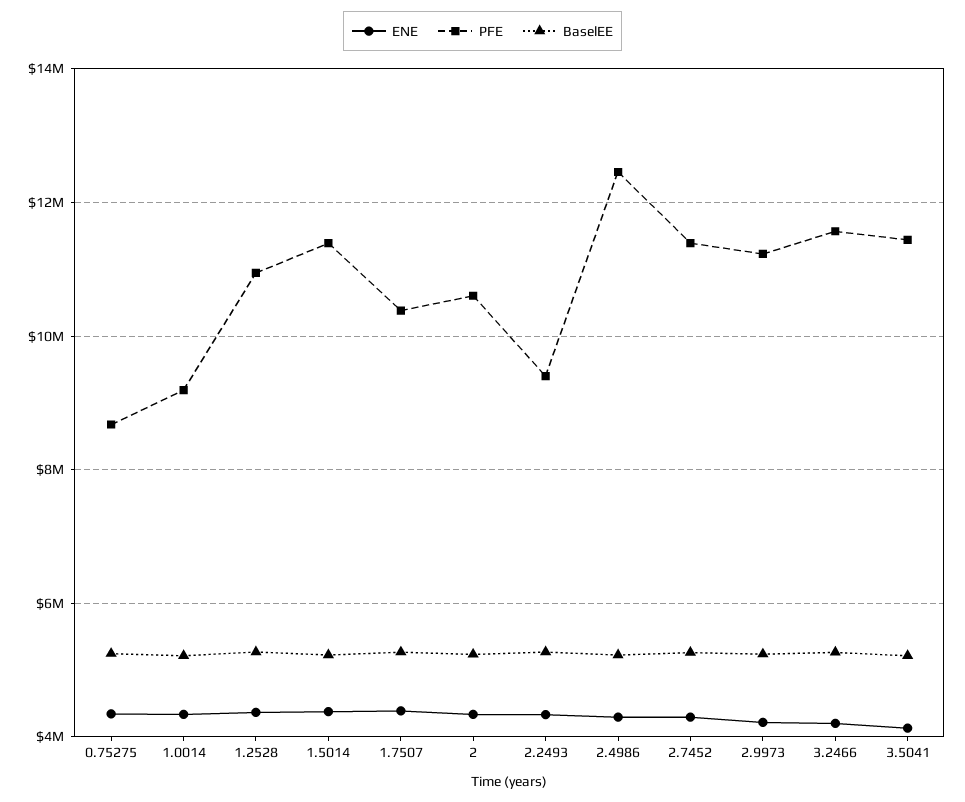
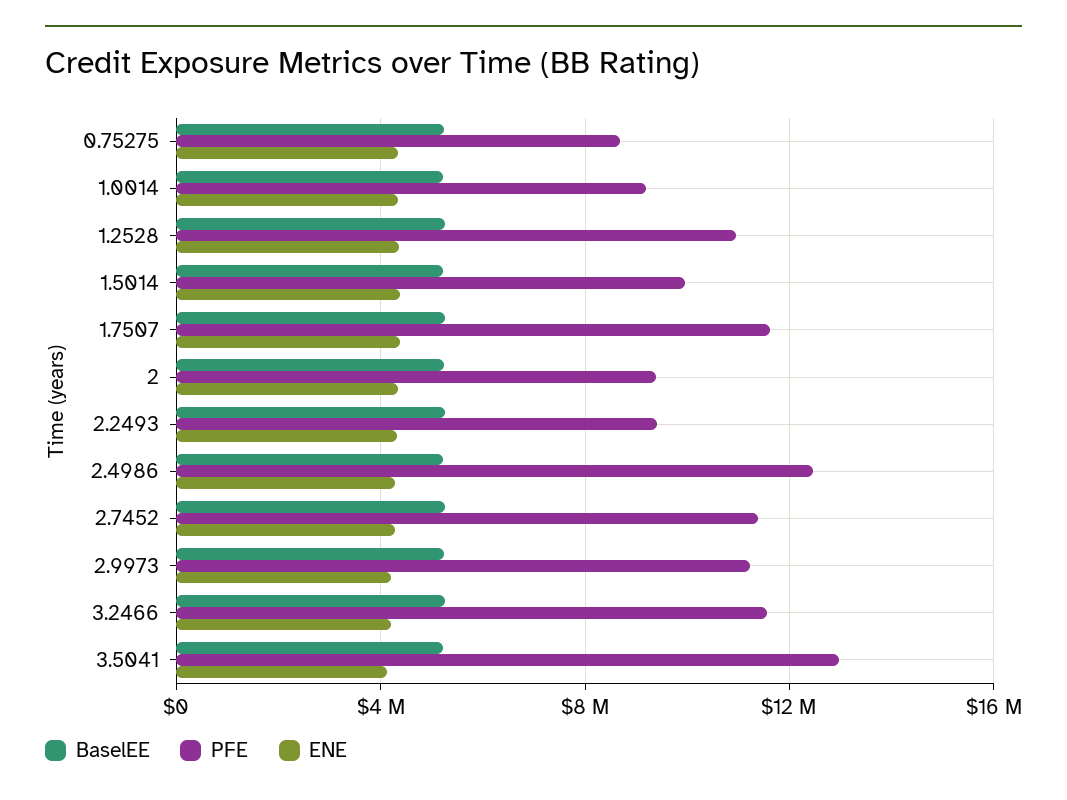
PFE, 1.5014: 11400000 -> 10000000
PFE, 1.7507: 10400000 -> 11500000
PFE, 2: 10600000 -> 9500000
PFE, 3.5041: 11400000 -> 13000000

